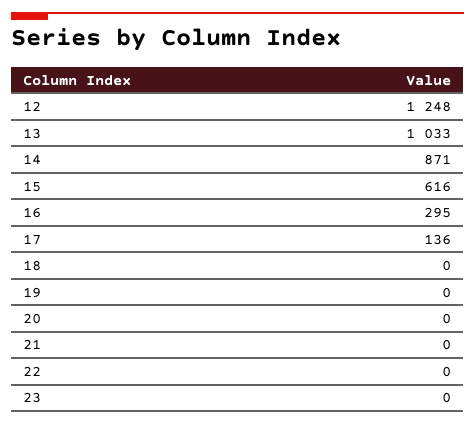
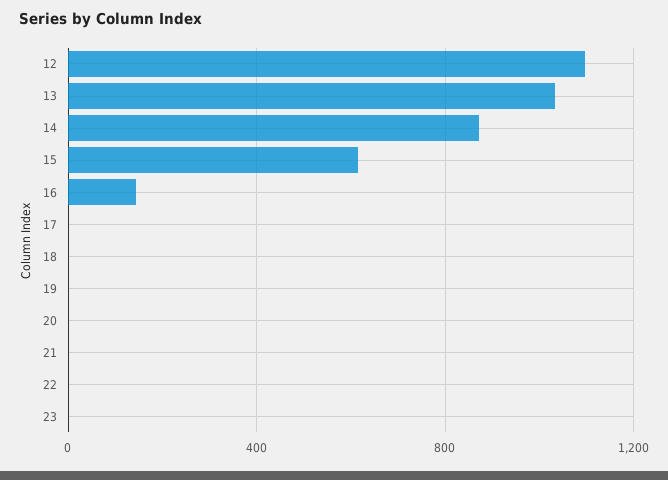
12: 1248 -> 1100
16: 295 -> 150
17: 136 -> 0

